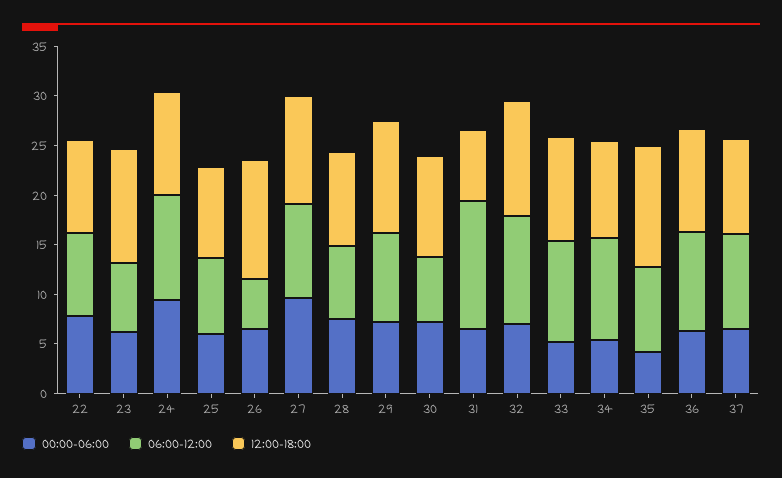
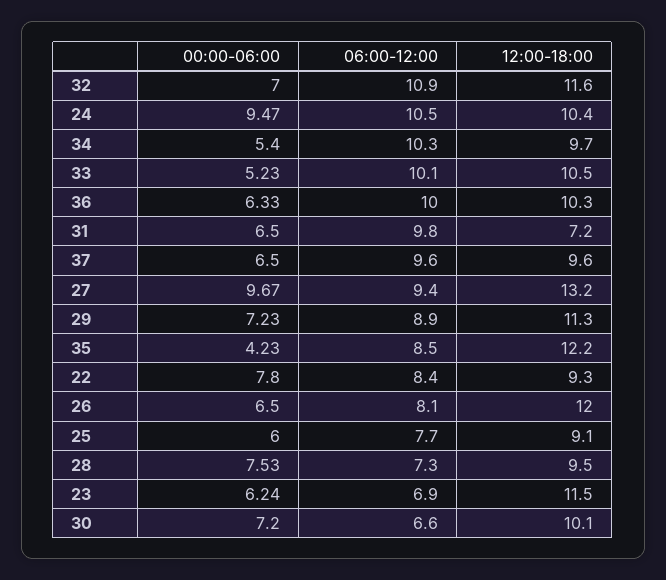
06:00-12:00, 26: 5 -> 8.1
12:00-18:00, 27: 11 -> 13.2
06:00-12:00, 31: 13 -> 9.8

